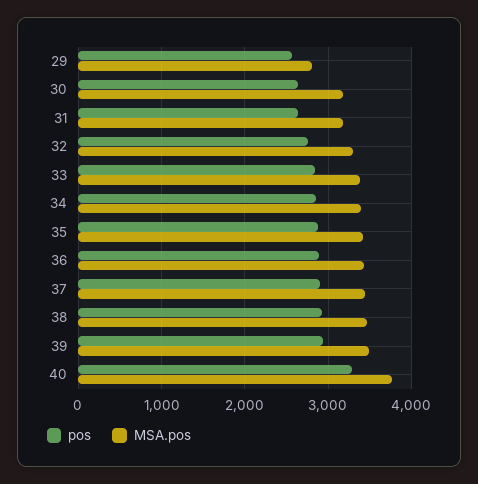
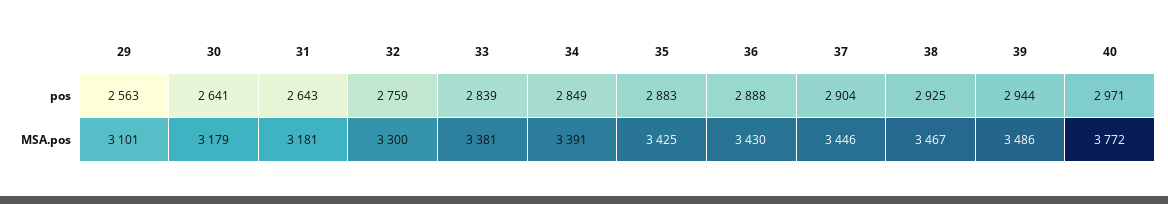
MSA.pos, 29: 2800 -> 3101
pos, 40: 3300 -> 2971

